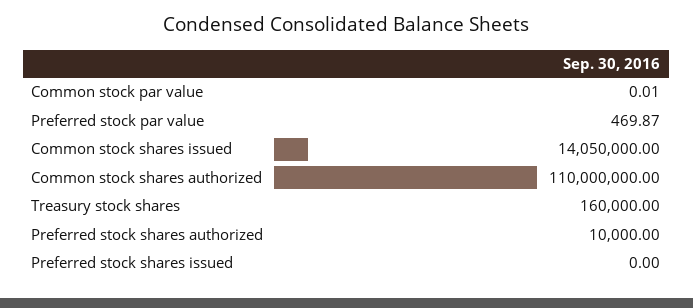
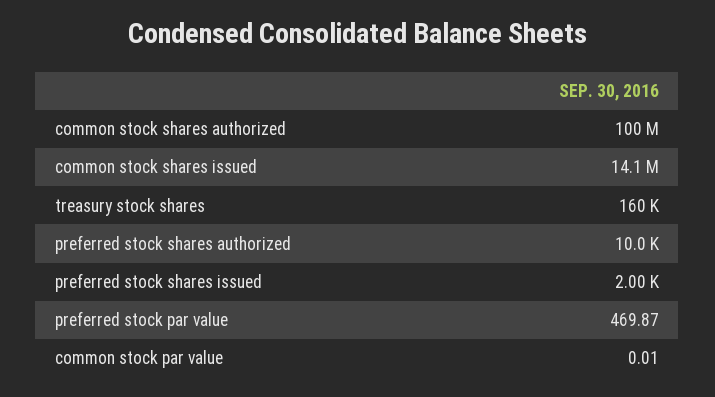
Common stock shares authorized: 110000000 -> 100000000
Preferred stock shares issued: 0 -> 2000

